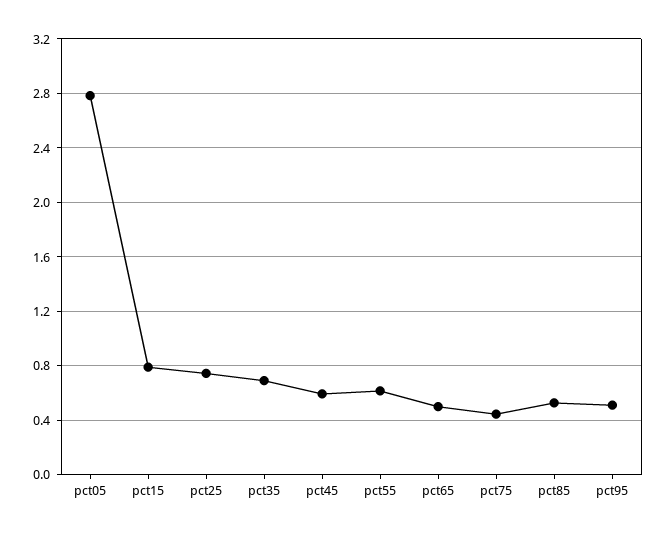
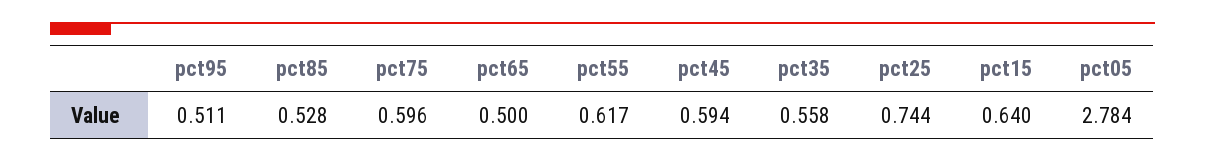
pct15: 0.8 -> 0.64
pct35: 0.7 -> 0.558
pct75: 0.45 -> 0.596

